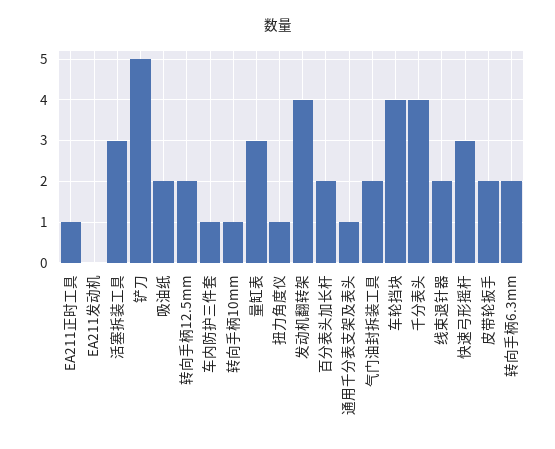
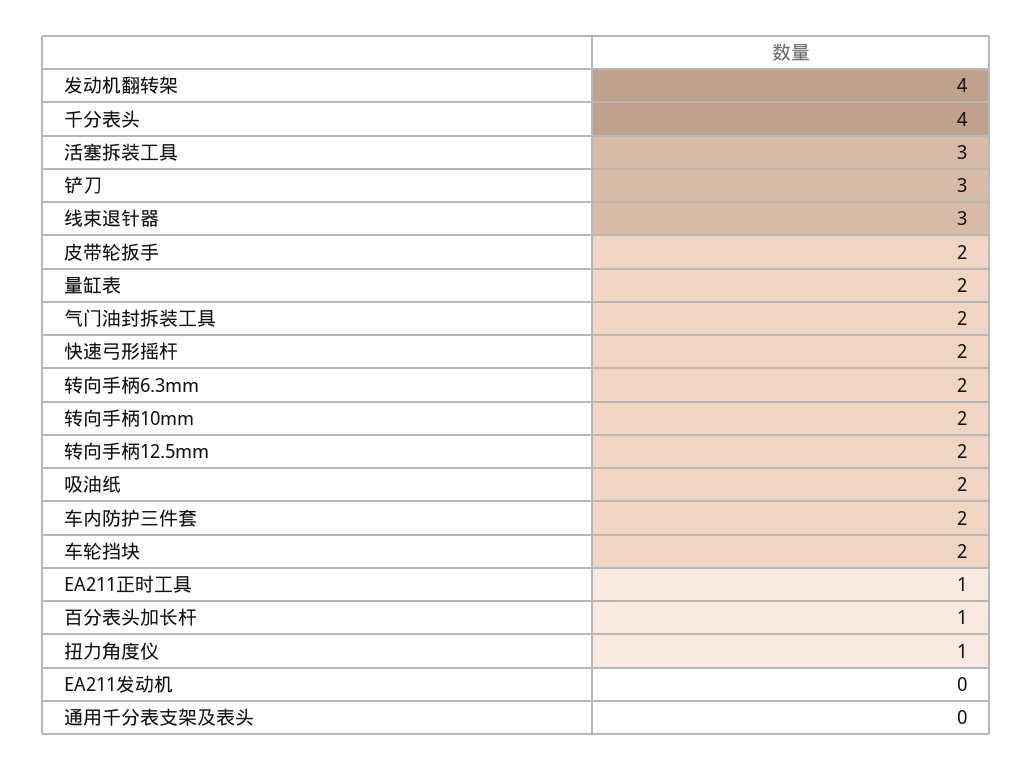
铲刀: 5 -> 3
车内防护三件套: 1 -> 2
转向手柄10mm: 1 -> 2
量缸表: 3 -> 2
百分表头加长杆: 2 -> 1
通用千分表支架及表头: 1 -> 0
车轮挡块: 4 -> 2
线束退针器: 2 -> 3
快速弓形摇杆: 3 -> 2

